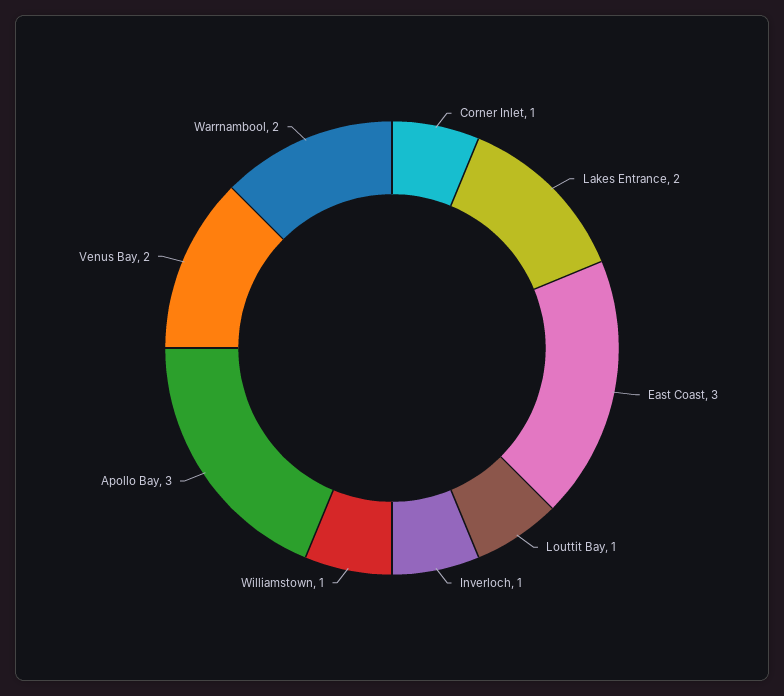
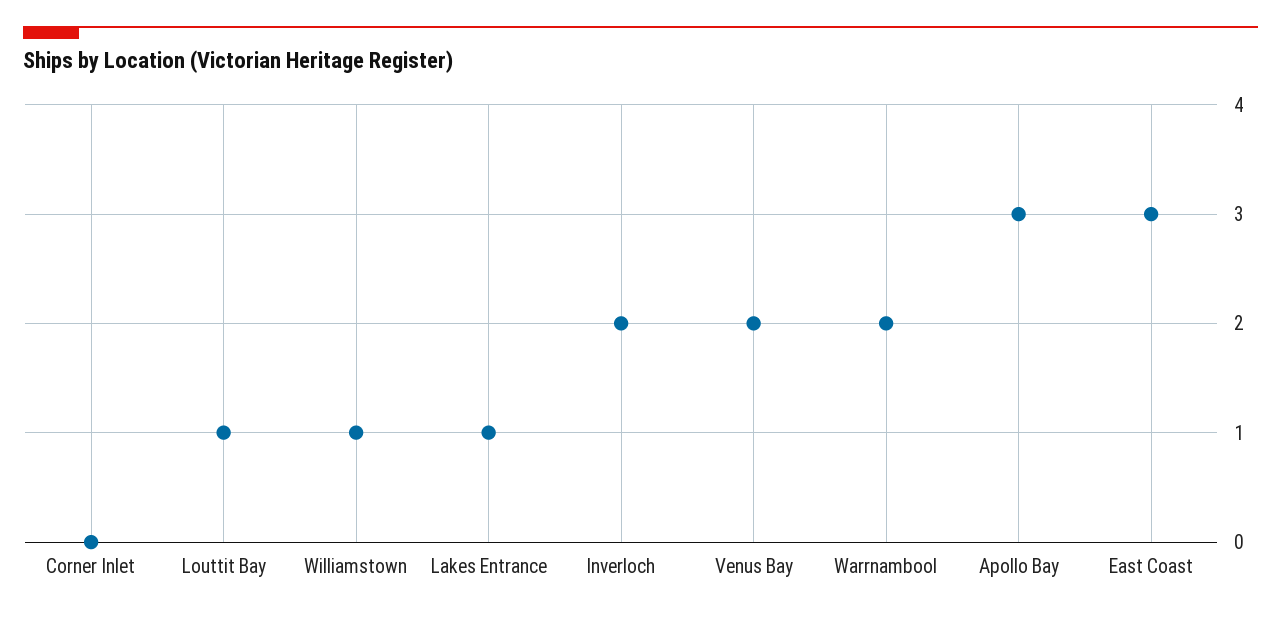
Corner Inlet: 1 -> 0
Lakes Entrance: 2 -> 1
Inverloch: 1 -> 2

